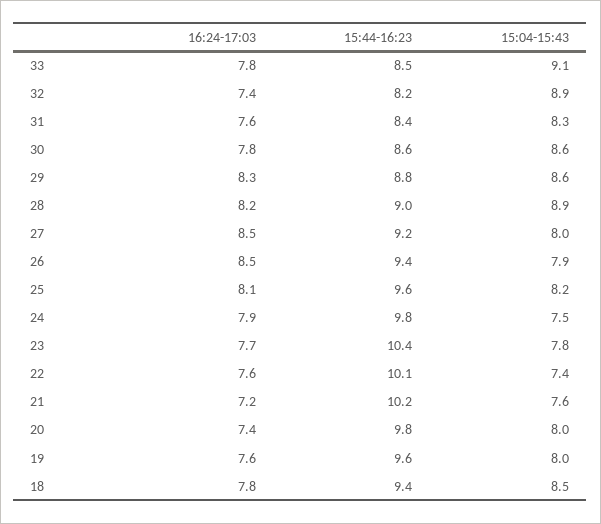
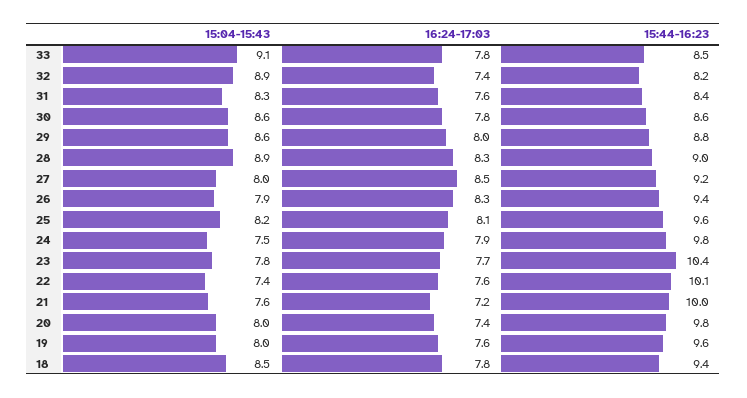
16:24-17:03, 29: 8.3 -> 8
16:24-17:03, 28: 8.2 -> 8.3
16:24-17:03, 26: 8.5 -> 8.3
15:44-16:23, 21: 10.2 -> 10

